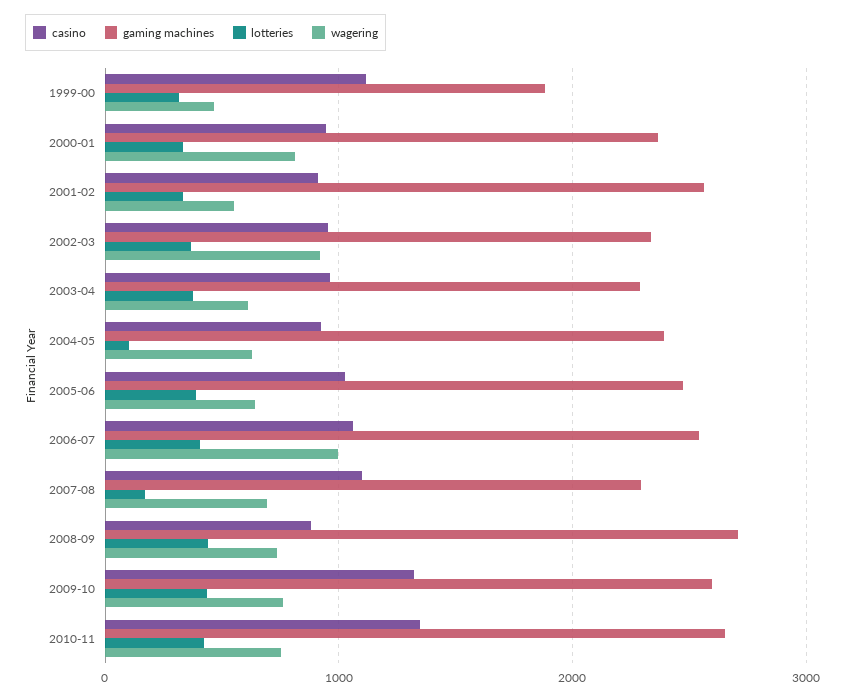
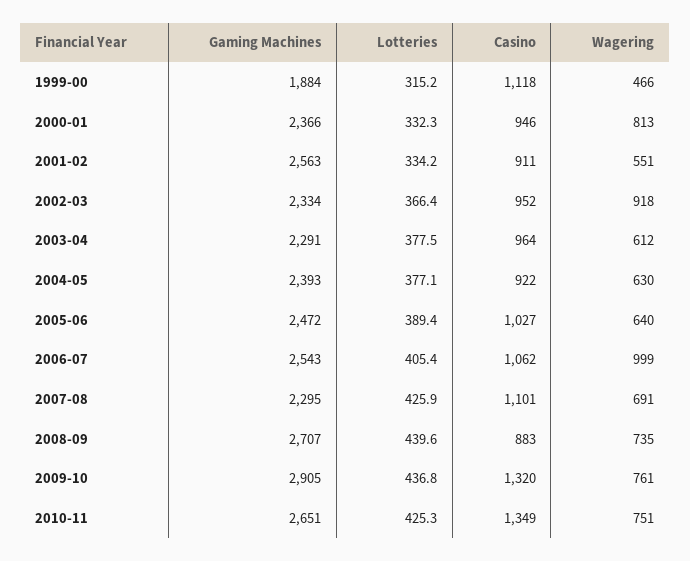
lotteries, 2004-05: 100 -> 377.1
lotteries, 2007-08: 200 -> 425.9
gaming machines, 2009-10: 2600 -> 2905

